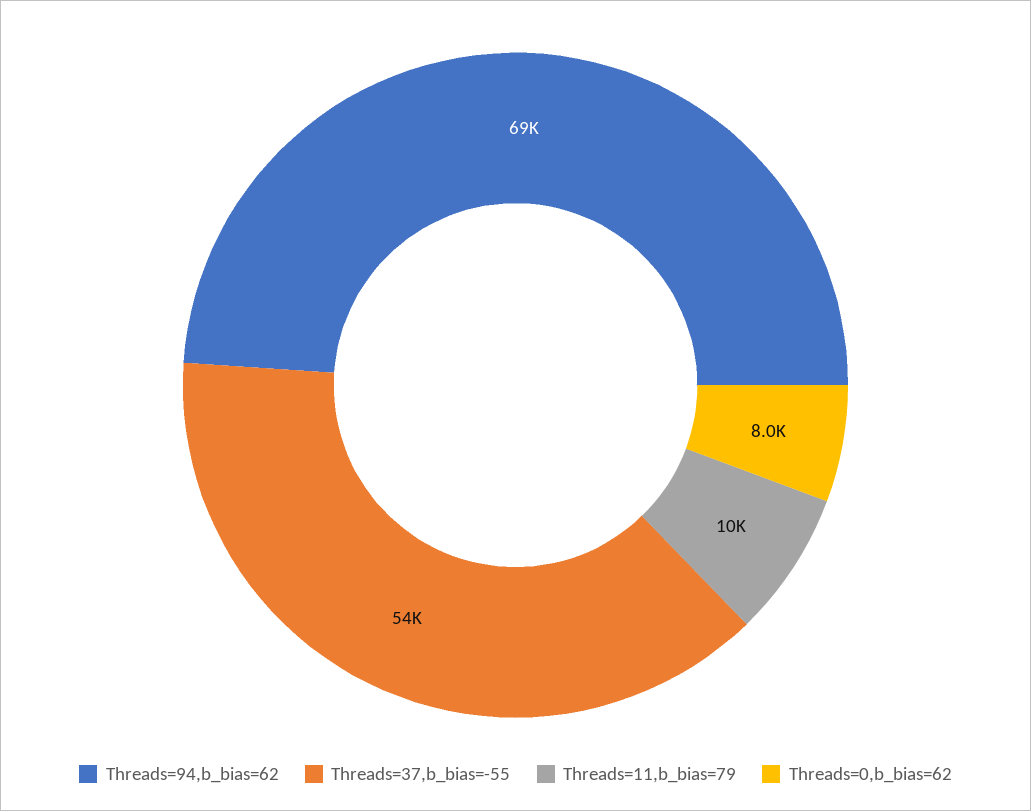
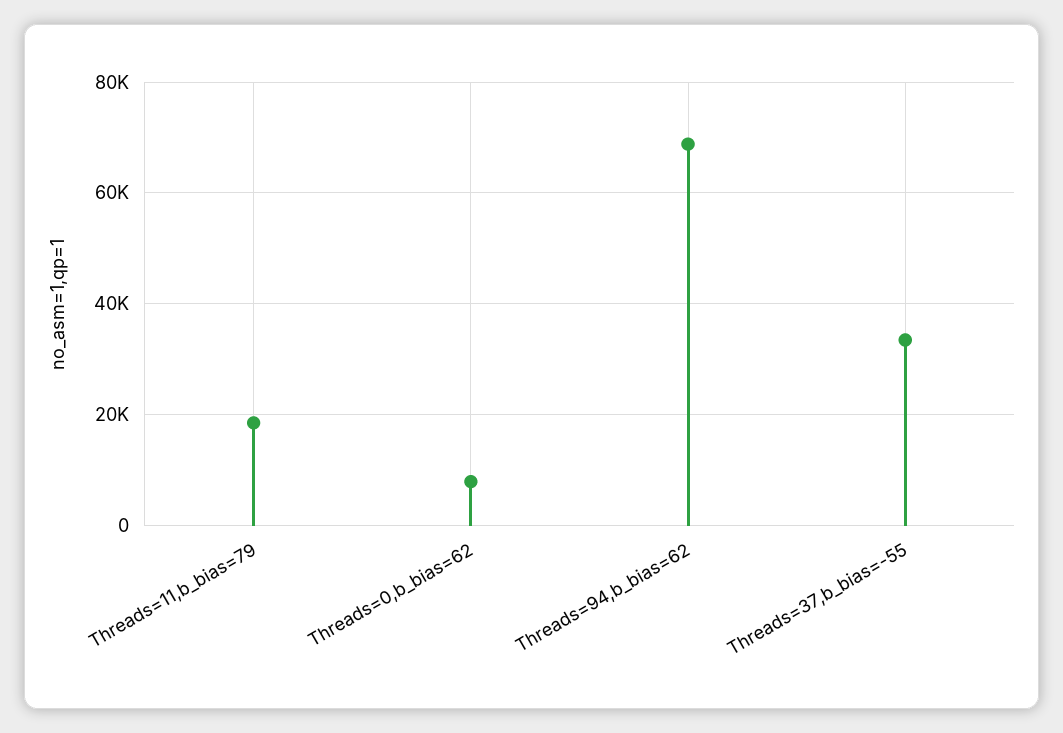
Threads=37,b_bias=-55: 54000 -> 34000
Threads=11,b_bias=79: 10000 -> 18000

